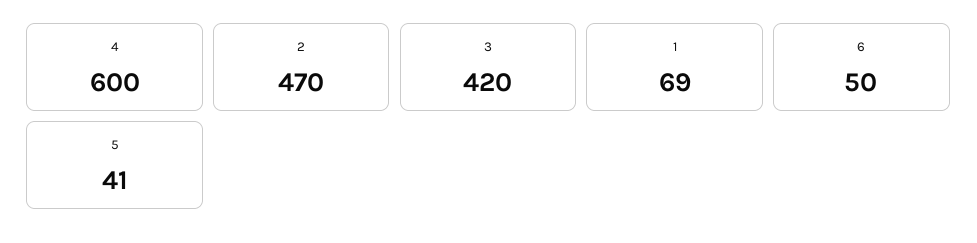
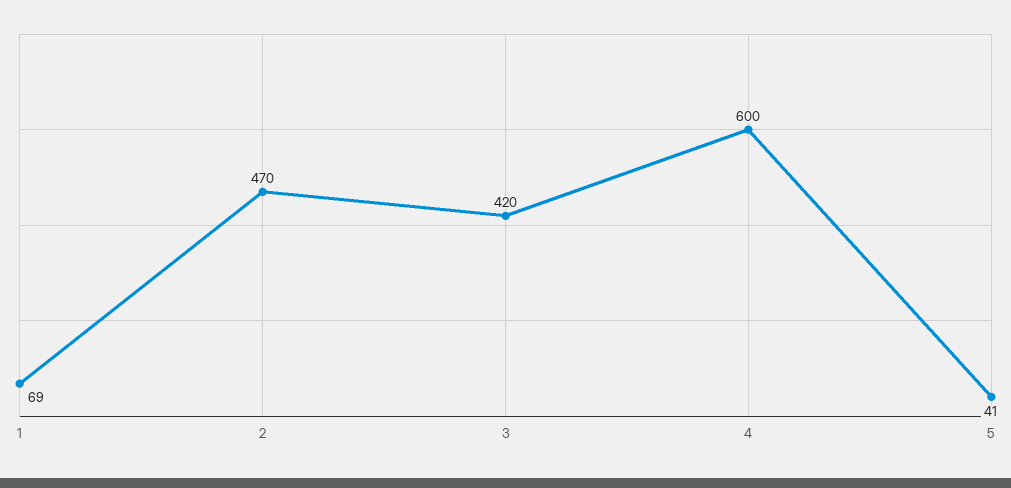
6: 50 -> none

